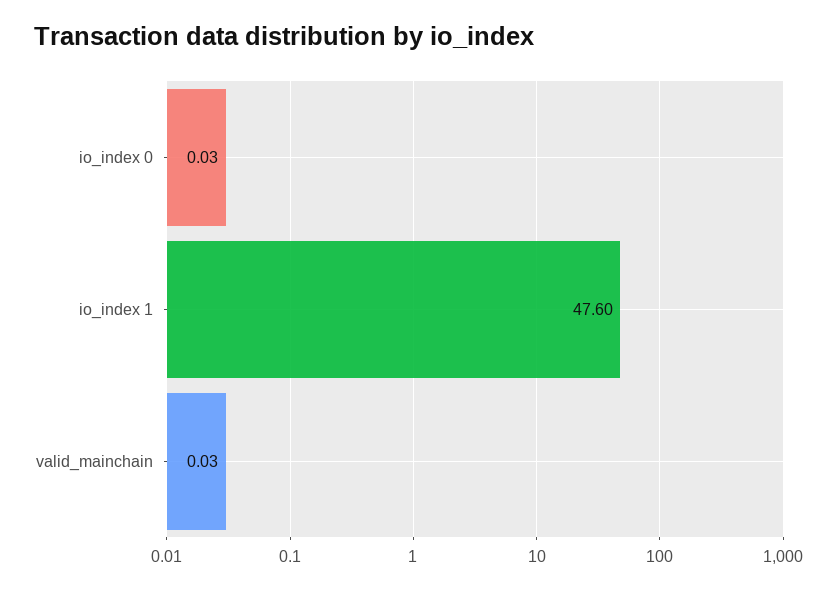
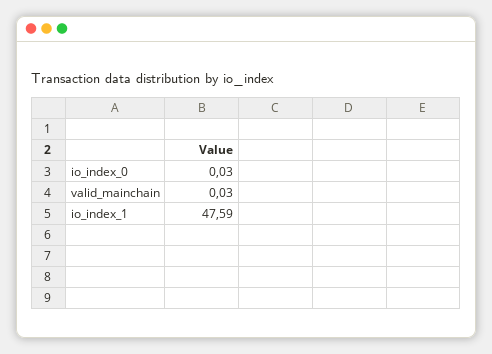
io_index 1: 47.6 -> 47.59

